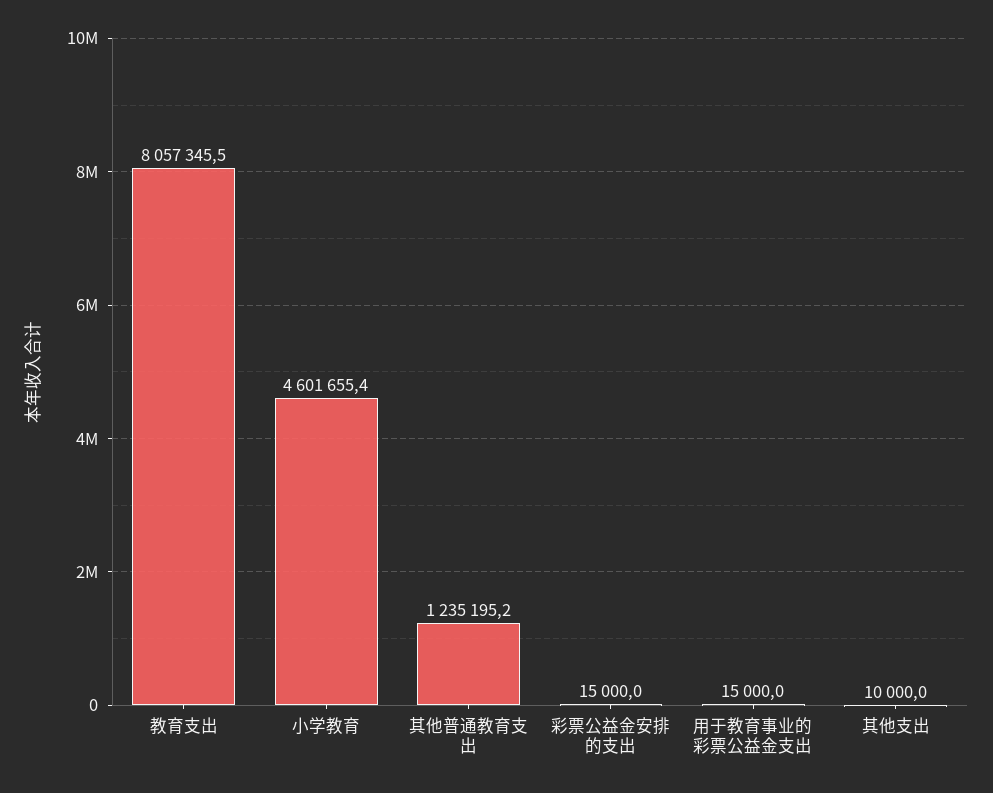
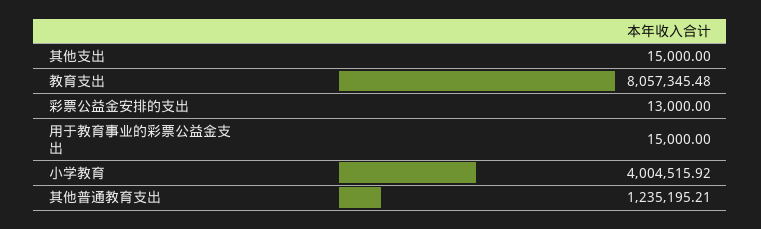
小学教育: 4601655.4 -> 4004515.92
彩票公益金安排的支出: 15000 -> 13000
其他支出: 10000 -> 15000

